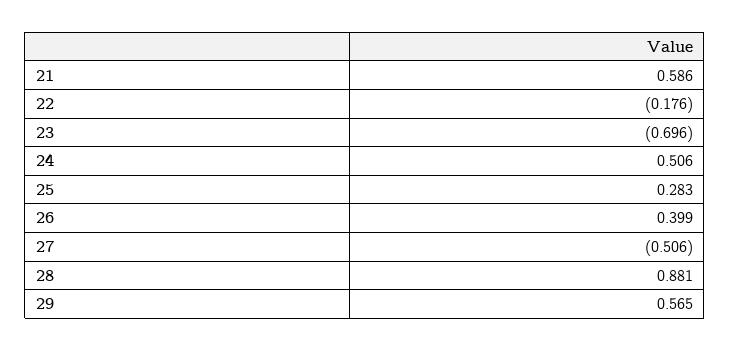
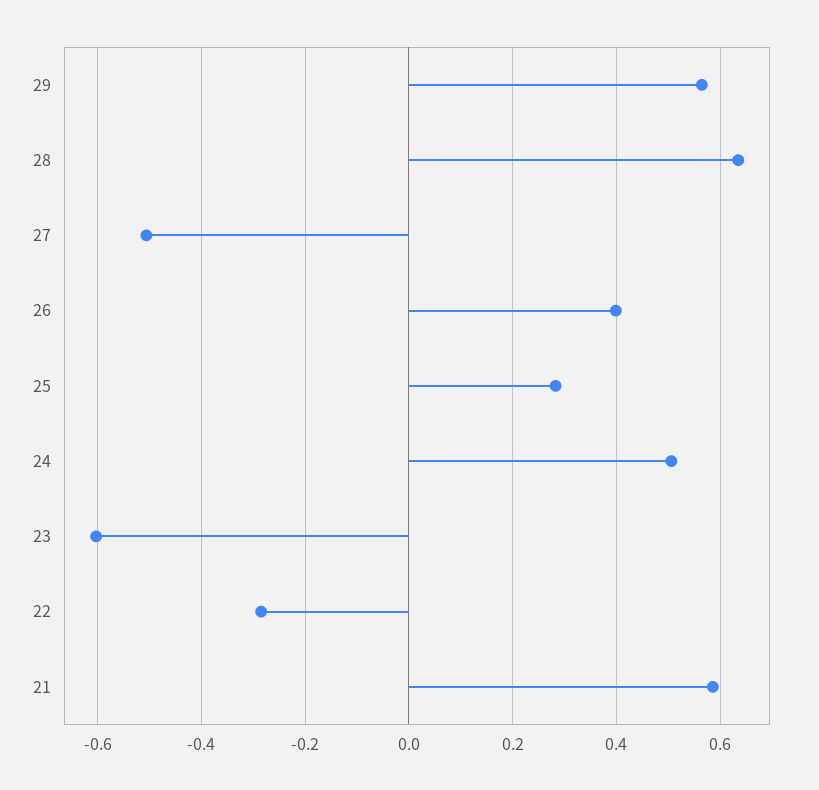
22: -0.176 -> -0.28
23: -0.696 -> -0.6
28: 0.881 -> 0.64

